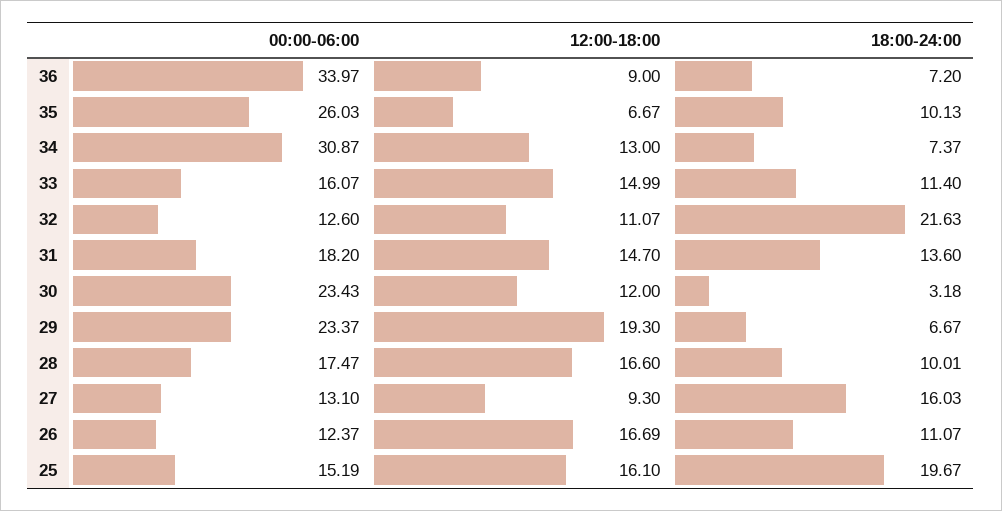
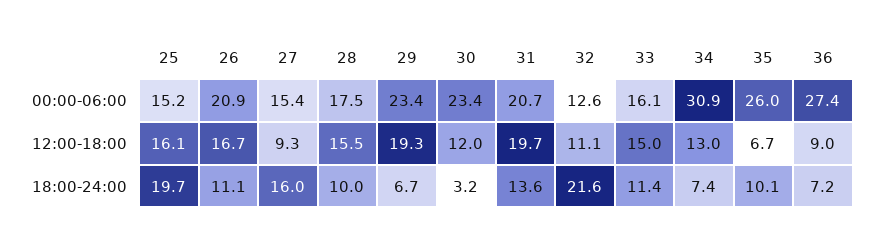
00:00-06:00, 36: 33.97 -> 27.4
00:00-06:00, 31: 18.2 -> 20.7
12:00-18:00, 31: 14.7 -> 19.7
12:00-18:00, 28: 16.6 -> 15.5
00:00-06:00, 27: 13.1 -> 15.4
00:00-06:00, 26: 12.37 -> 20.9

